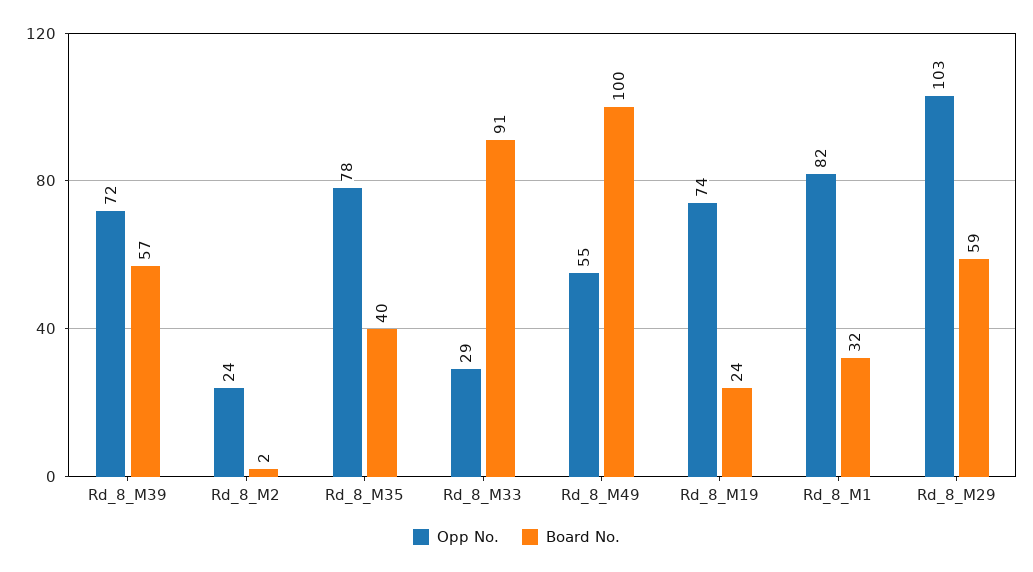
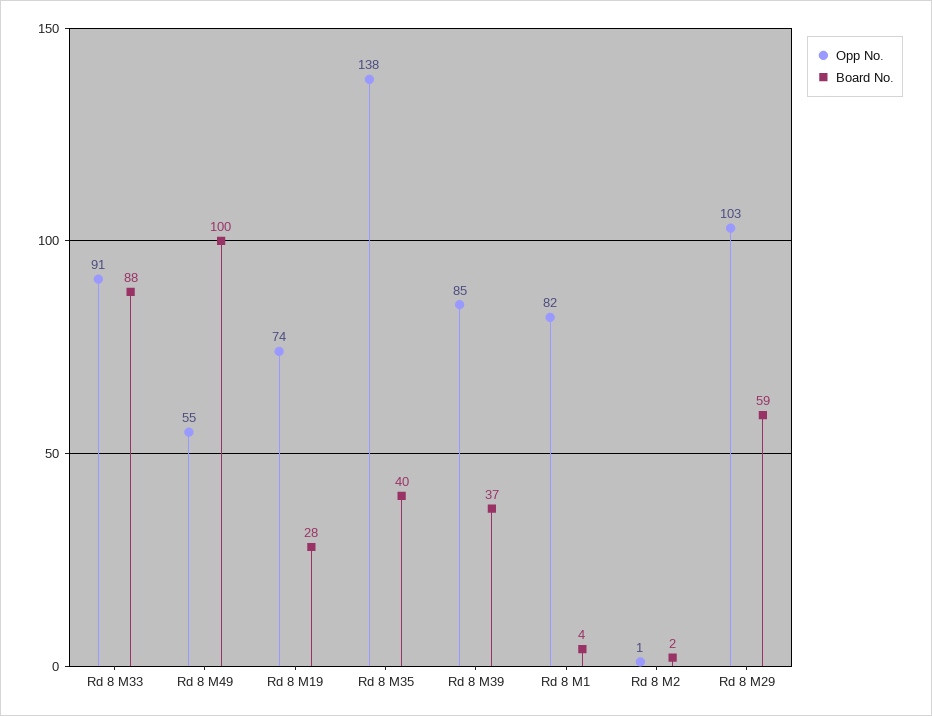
Opp No., Rd_8_M39: 72 -> 85
Board No., Rd_8_M39: 57 -> 37
Opp No., Rd_8_M2: 24 -> 1
Opp No., Rd_8_M35: 78 -> 138
Opp No., Rd_8_M33: 29 -> 91
Board No., Rd_8_M33: 91 -> 88
Board No., Rd_8_M19: 24 -> 28
Board No., Rd_8_M1: 32 -> 4

